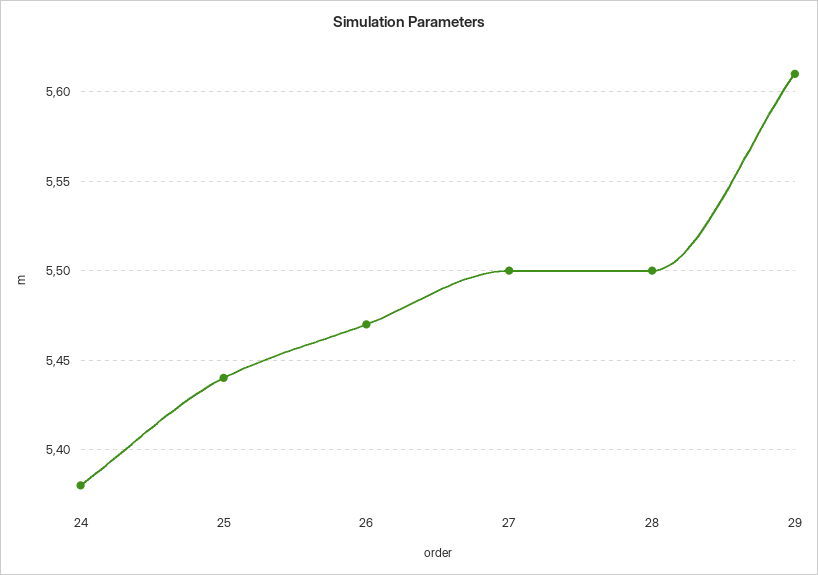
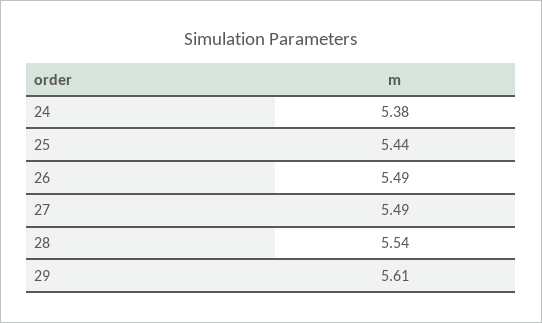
26: 5.47 -> 5.49
27: 5.5 -> 5.49
28: 5.5 -> 5.54

